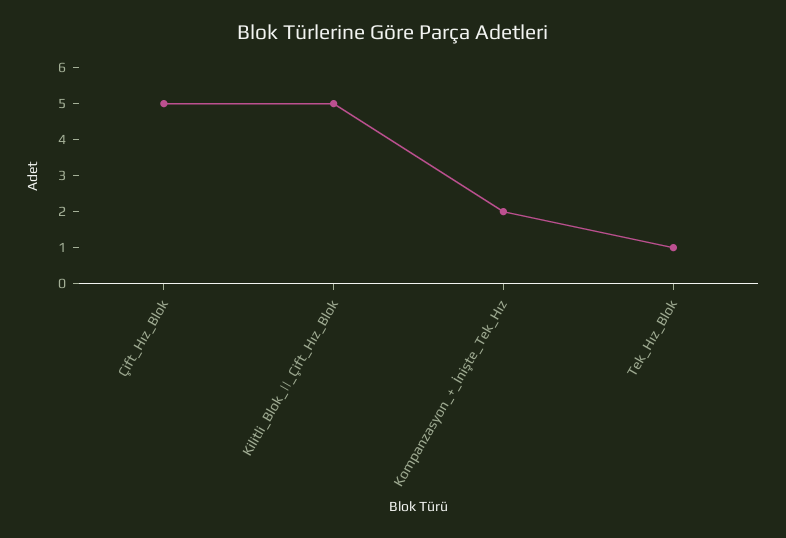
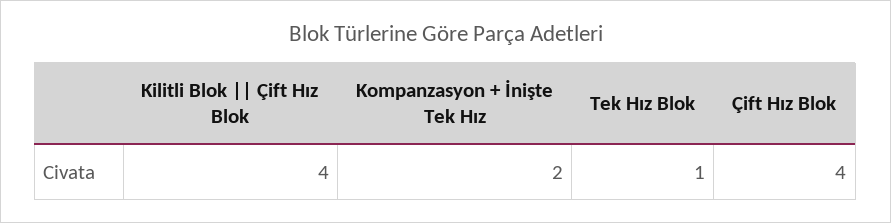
Çift_Hız_Blok: 5 -> 4
Kilitli_Blok_||_Çift_Hız_Blok: 5 -> 4

